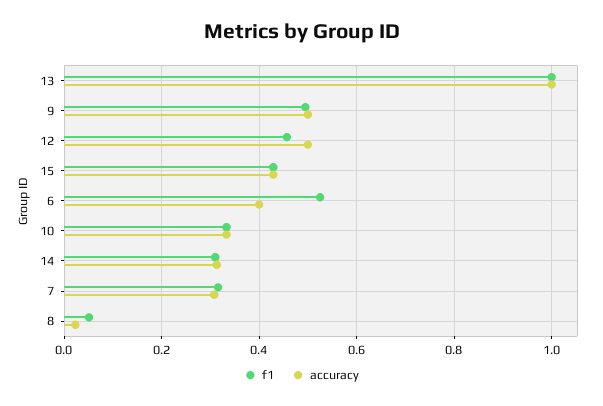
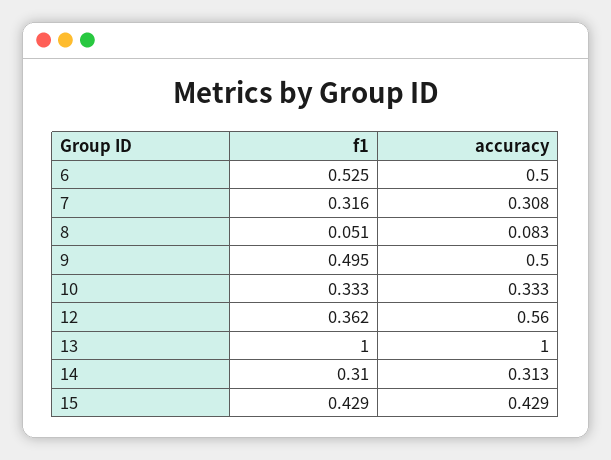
f1, 12: 0.46 -> 0.362
accuracy, 12: 0.5 -> 0.56
accuracy, 6: 0.4 -> 0.5
accuracy, 8: 0.02 -> 0.083

